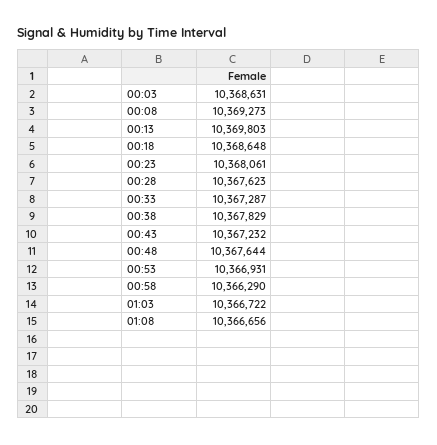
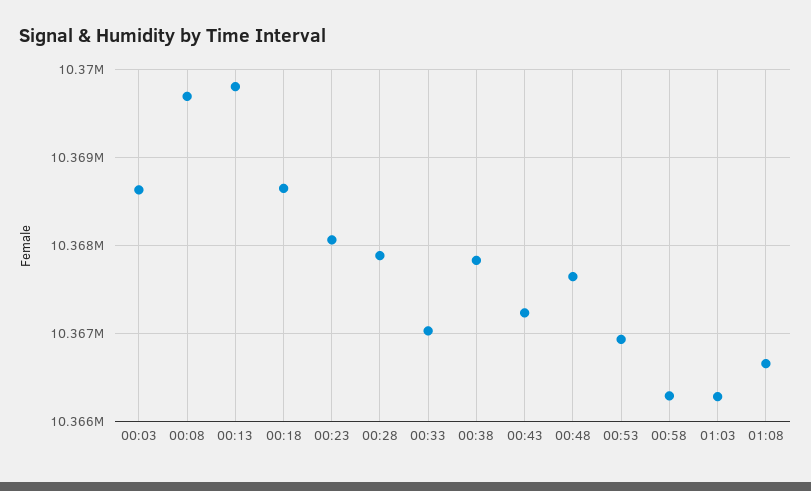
00:08: 10369273 -> 10369700
00:28: 10367623 -> 10367900
00:33: 10367287 -> 10367000
01:03: 10366722 -> 10366300

